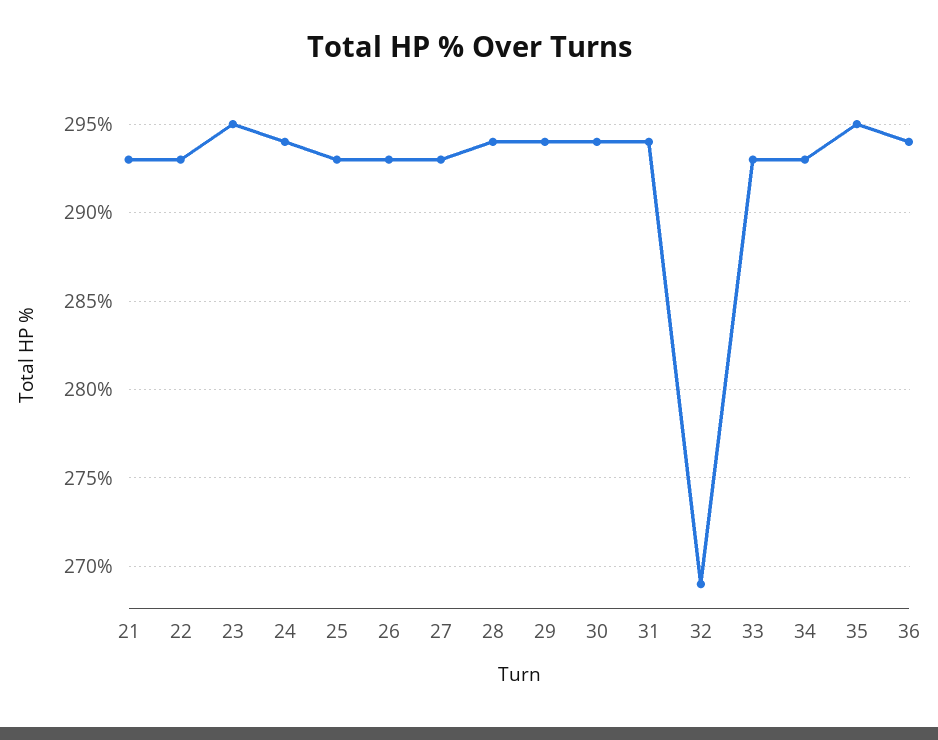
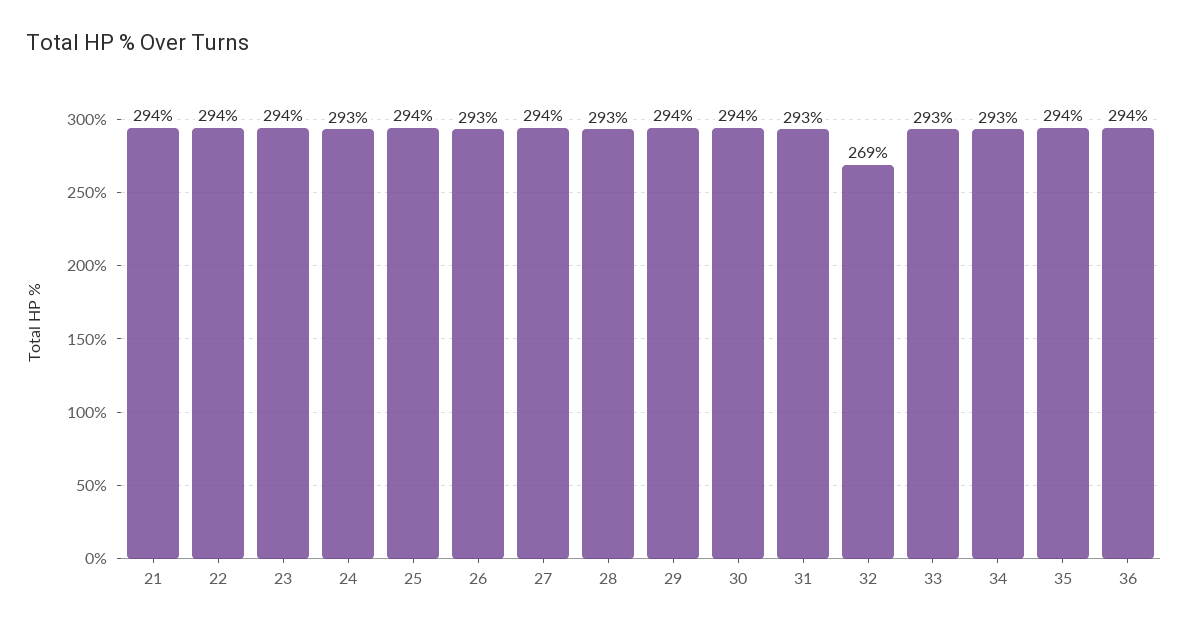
21: 293 -> 294
22: 293 -> 294
23: 295 -> 294
24: 294 -> 293
25: 293 -> 294
27: 293 -> 294
28: 294 -> 293
31: 294 -> 293
35: 295 -> 294

